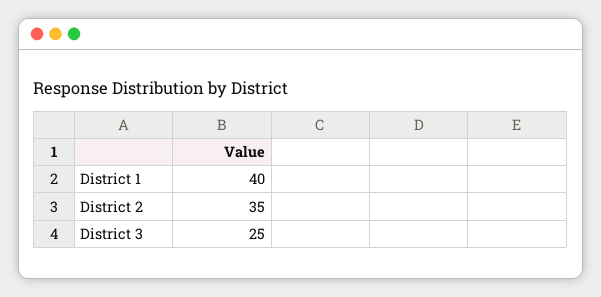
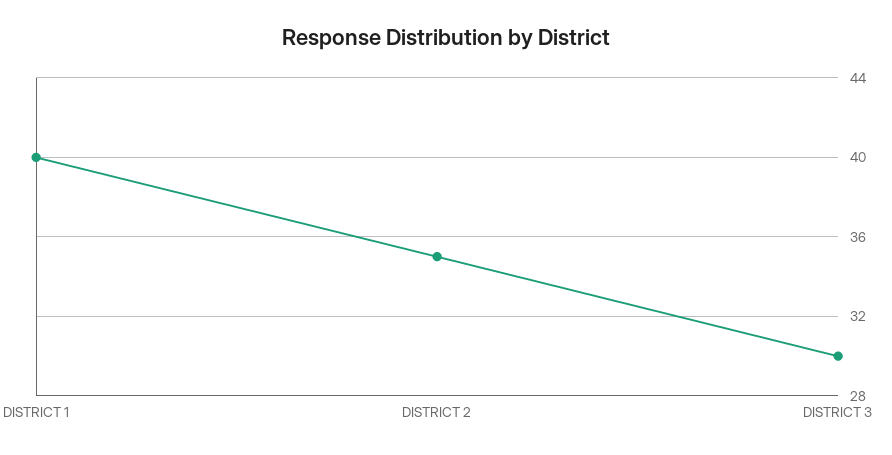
District 3: 25 -> 30

